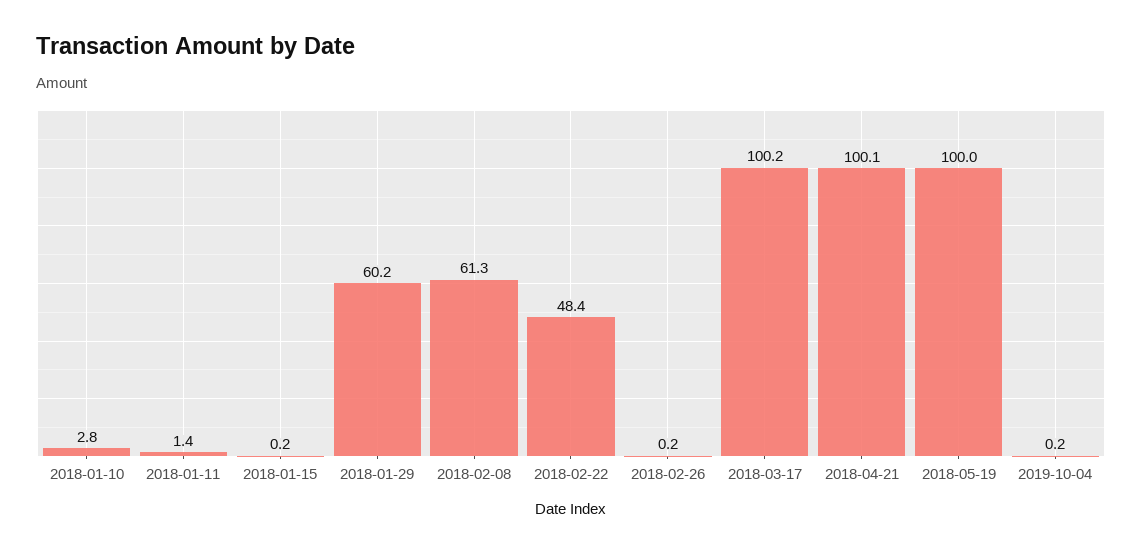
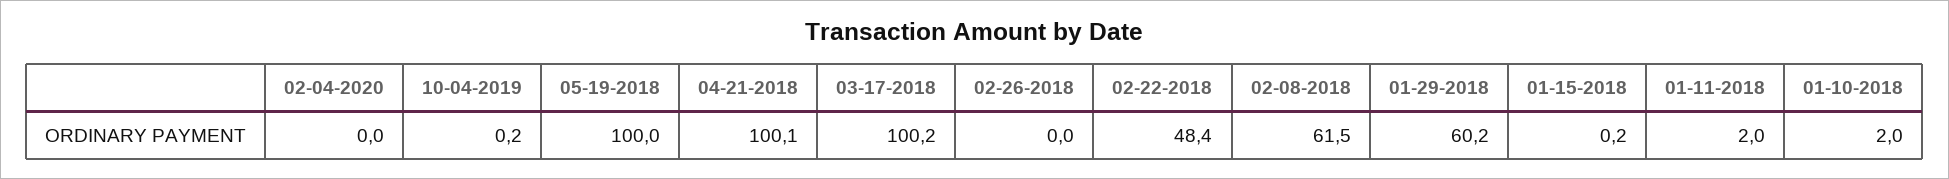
2018-01-10: 2.8 -> 2
2018-01-11: 1.4 -> 2
2018-02-08: 61.3 -> 61.5
2018-02-26: 0.2 -> 0
02-04-2020: none -> 0

